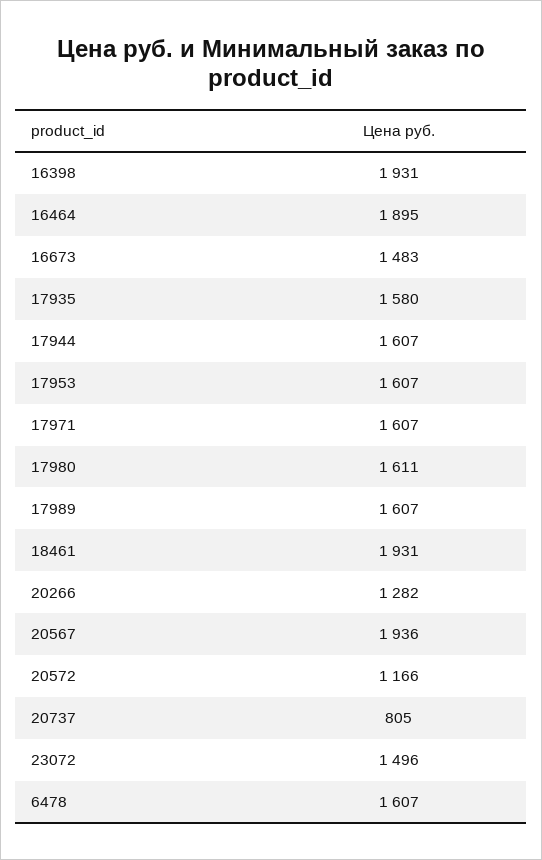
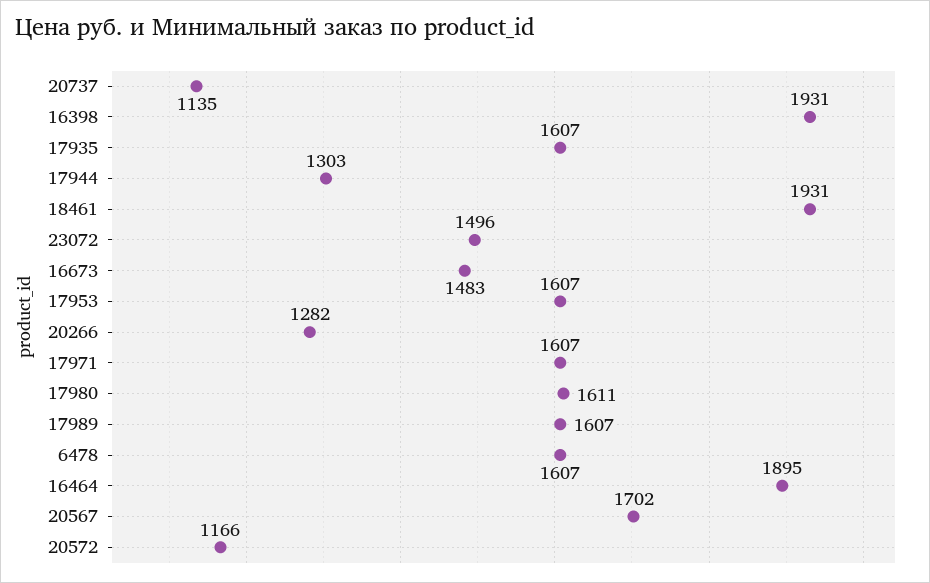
17935: 1580 -> 1607
17944: 1607 -> 1303
20567: 1936 -> 1702
20737: 805 -> 1135

